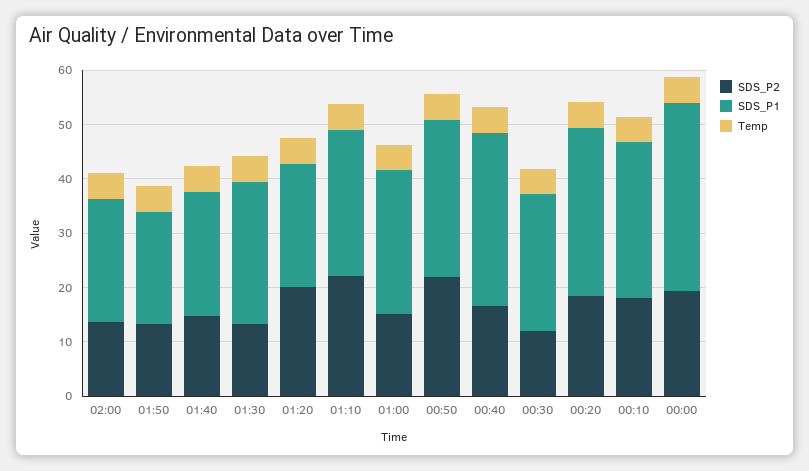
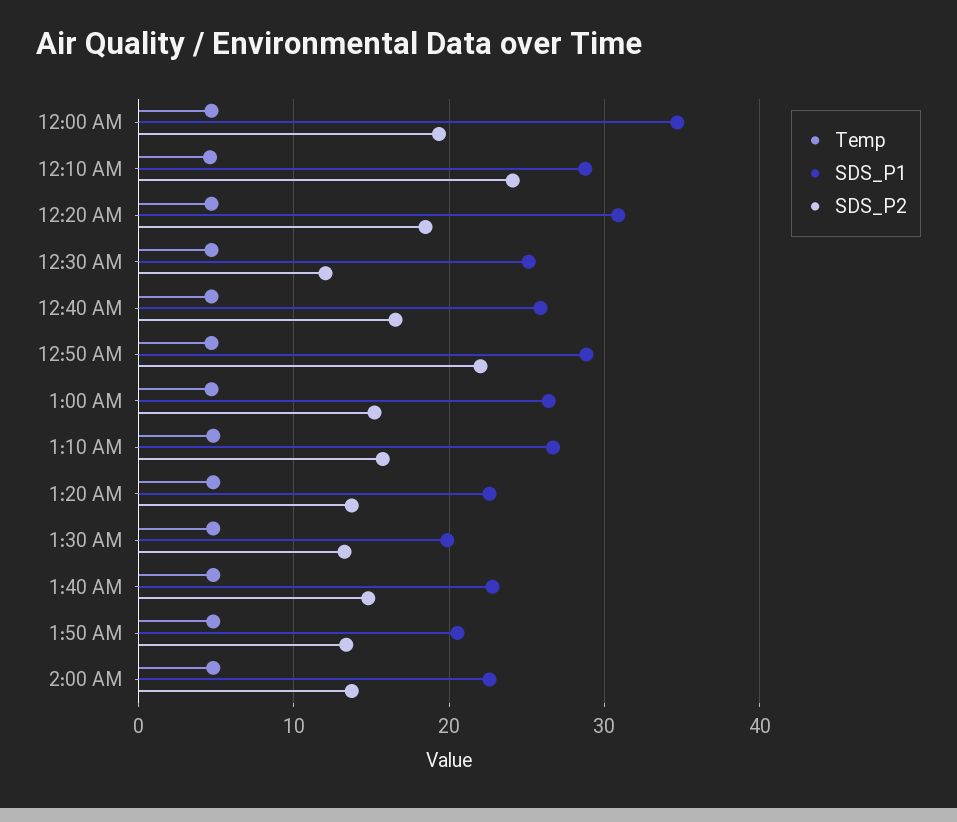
SDS_P1, 01:30: 26 -> 20
SDS_P2, 01:20: 20 -> 14
SDS_P2, 01:10: 22 -> 16
SDS_P1, 00:40: 32 -> 26
SDS_P2, 00:10: 18 -> 24

